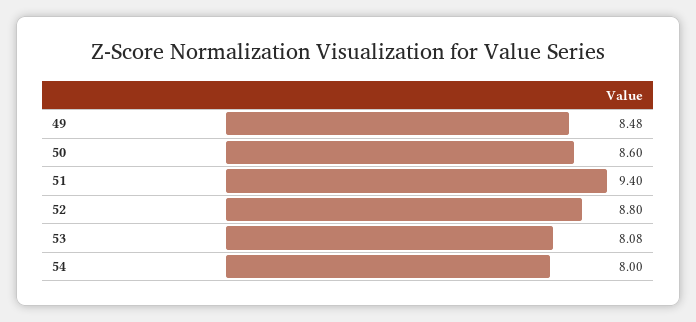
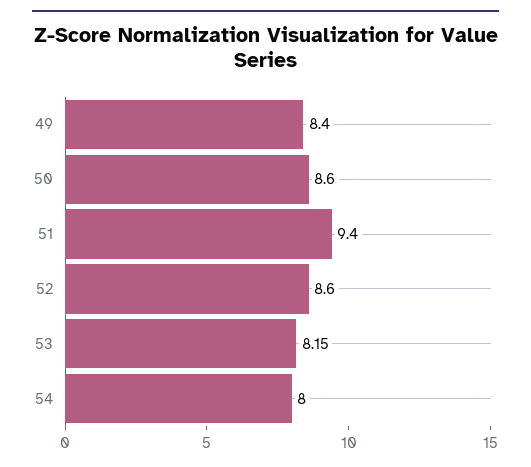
49: 8.48 -> 8.4
52: 8.8 -> 8.6
53: 8.08 -> 8.15

